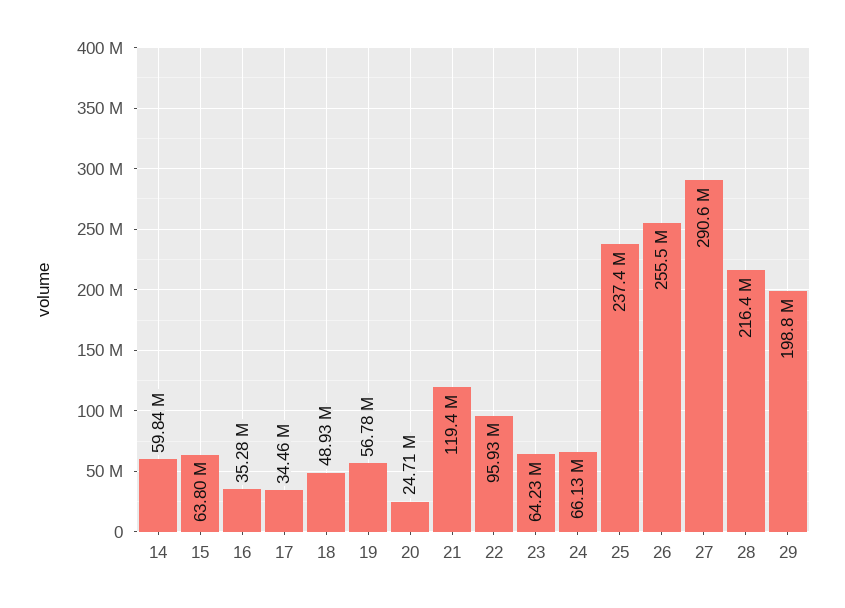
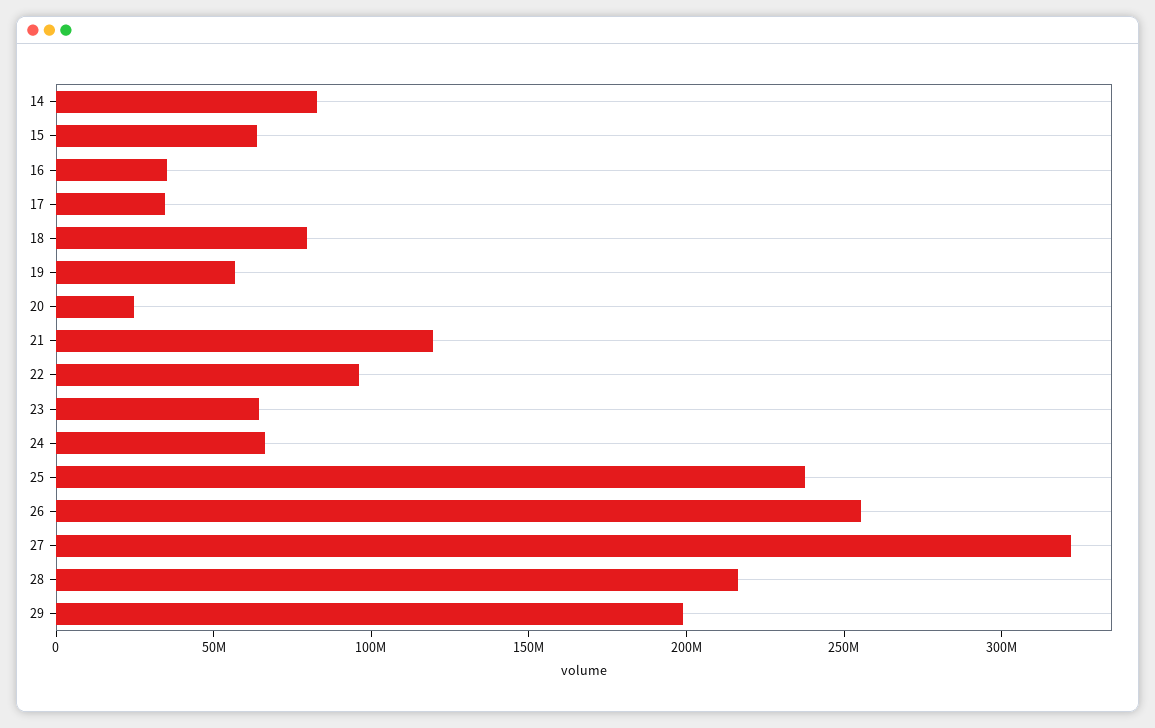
14: 59840000 -> 80000000
18: 48930000 -> 80000000
27: 290600000 -> 320000000

